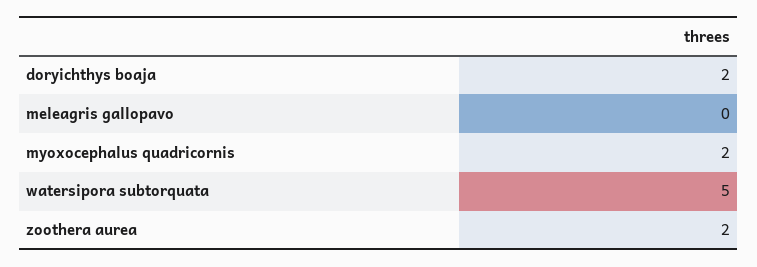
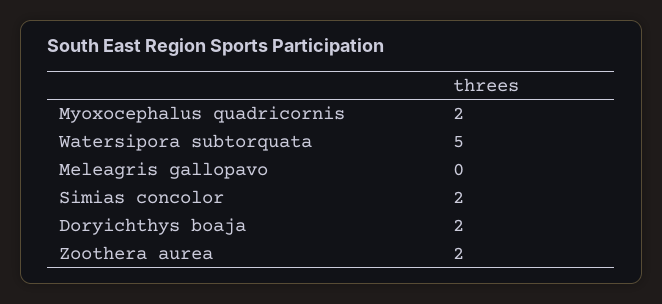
Simias concolor: none -> 2

